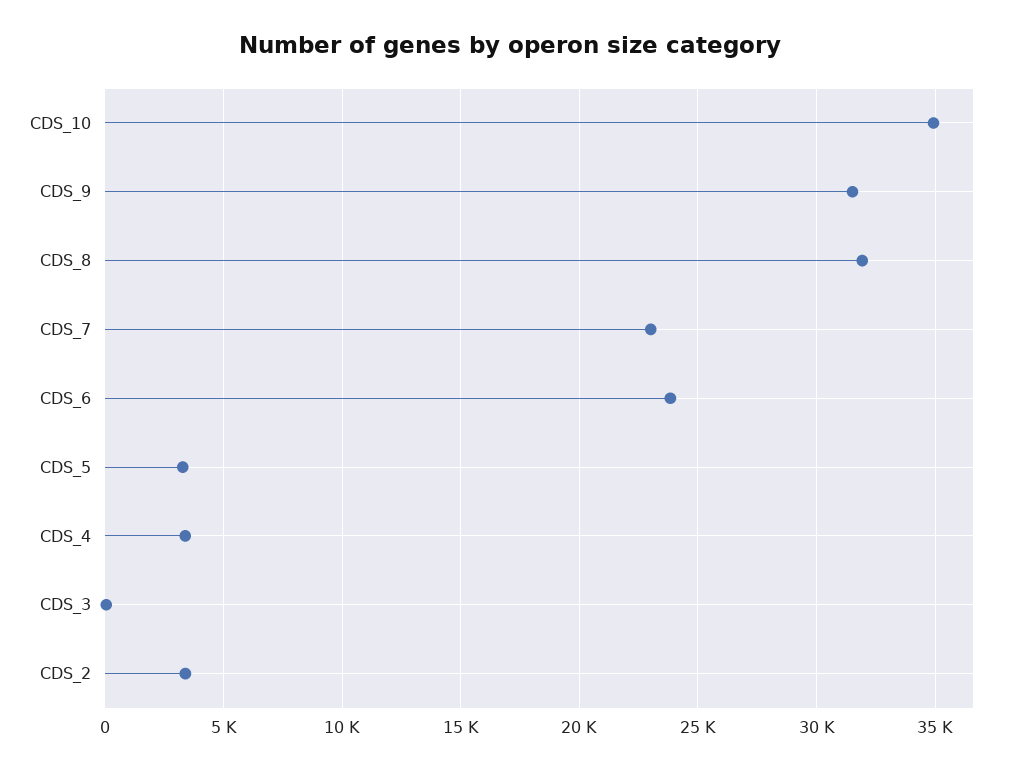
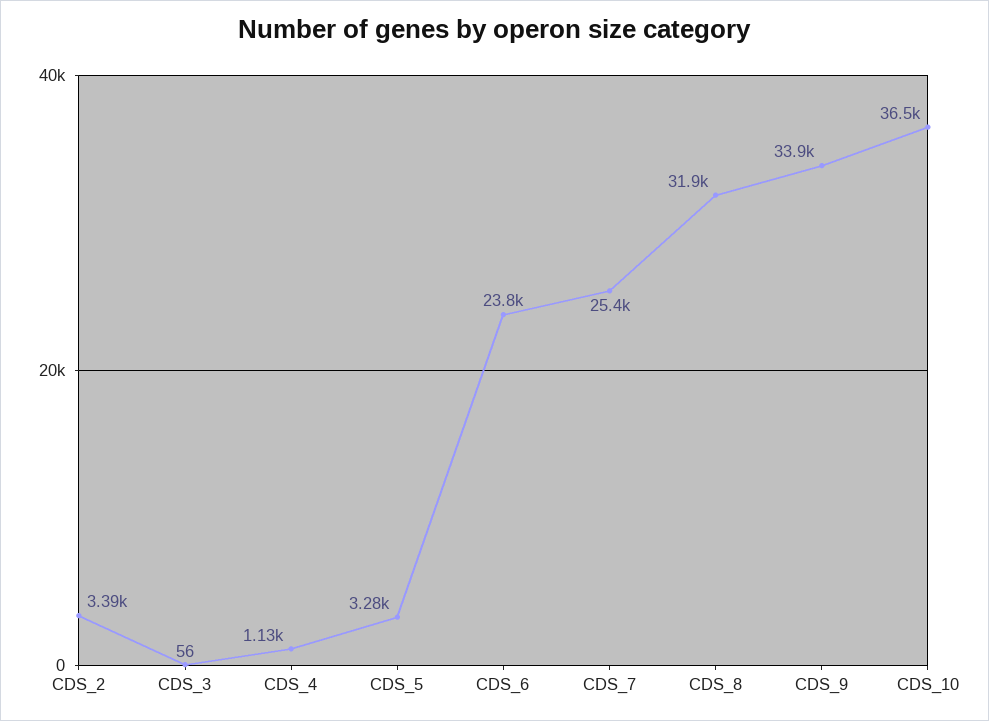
CDS_10: 35000 -> 36500
CDS_9: 31500 -> 33900
CDS_7: 23000 -> 25400
CDS_4: 3500 -> 1130

